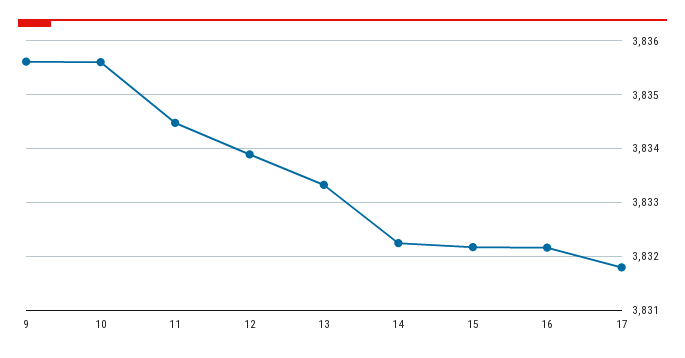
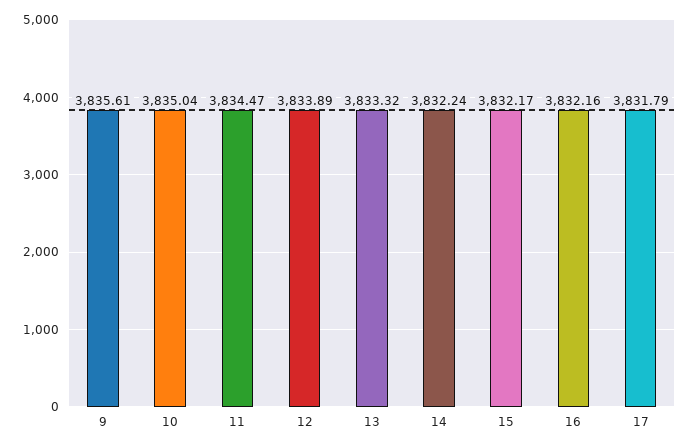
10: 3835.6 -> 3835.04

